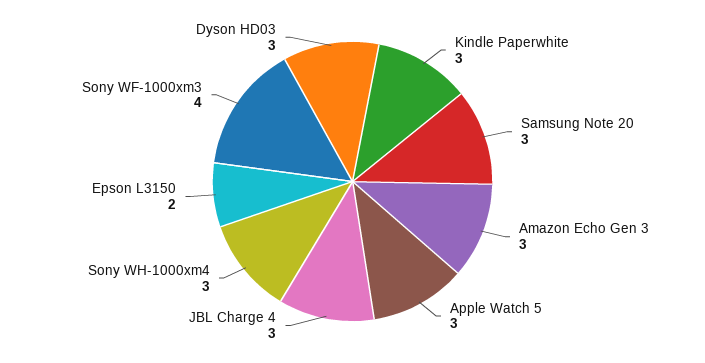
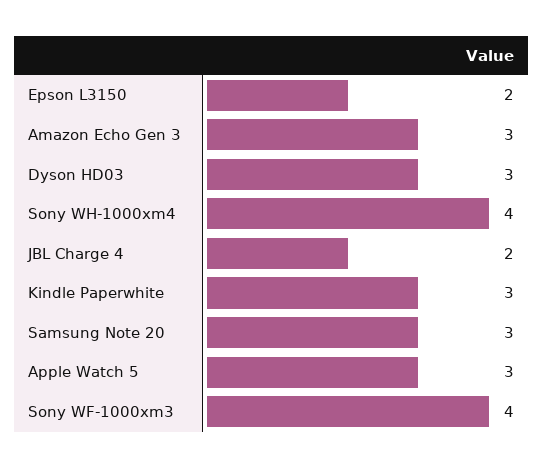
JBL Charge 4: 3 -> 2
Sony WH-1000xm4: 3 -> 4

